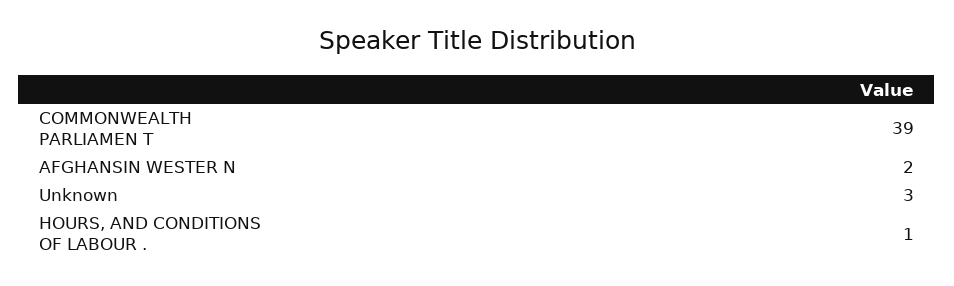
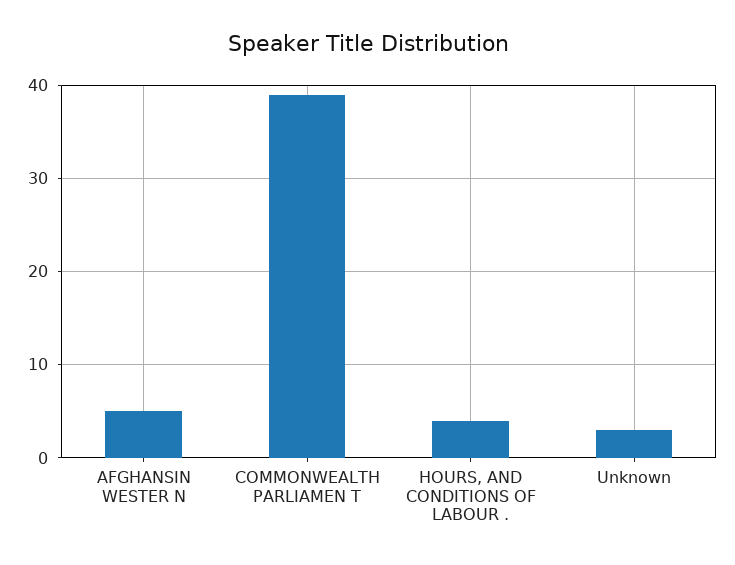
AFGHANSIN WESTER N: 2 -> 5
HOURS, AND CONDITIONS OF LABOUR .: 1 -> 4

